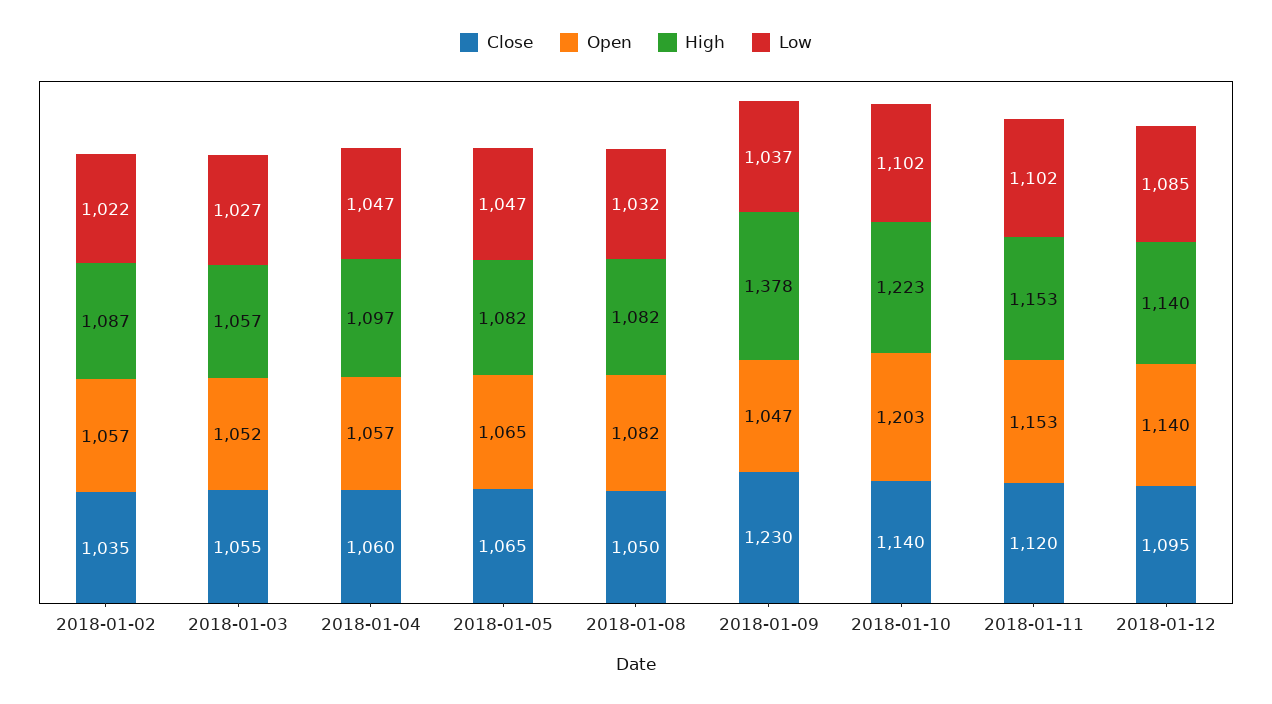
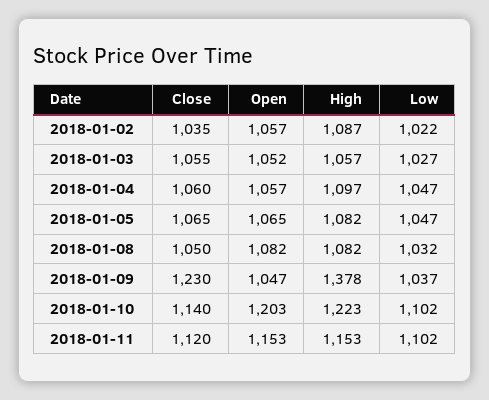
Close, 2018-01-12: 1095 -> none
Open, 2018-01-12: 1140 -> none
High, 2018-01-12: 1140 -> none
Low, 2018-01-12: 1085 -> none

